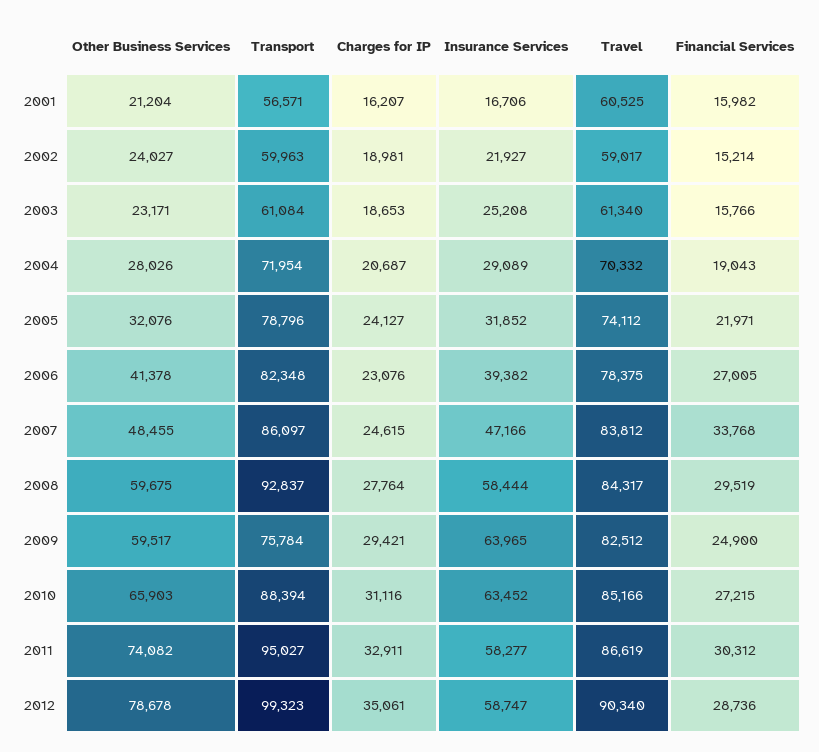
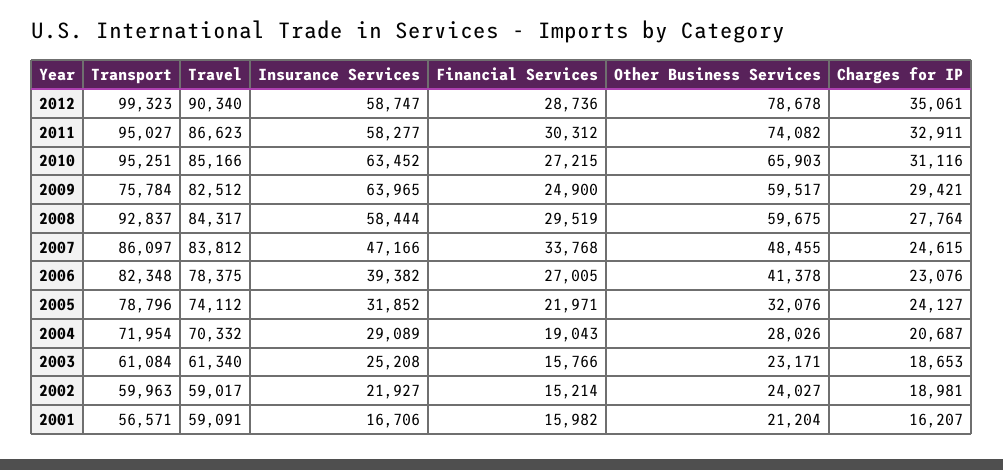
Travel, 2001: 60525 -> 59091
Transport, 2010: 88394 -> 95251
Travel, 2011: 86619 -> 86623

